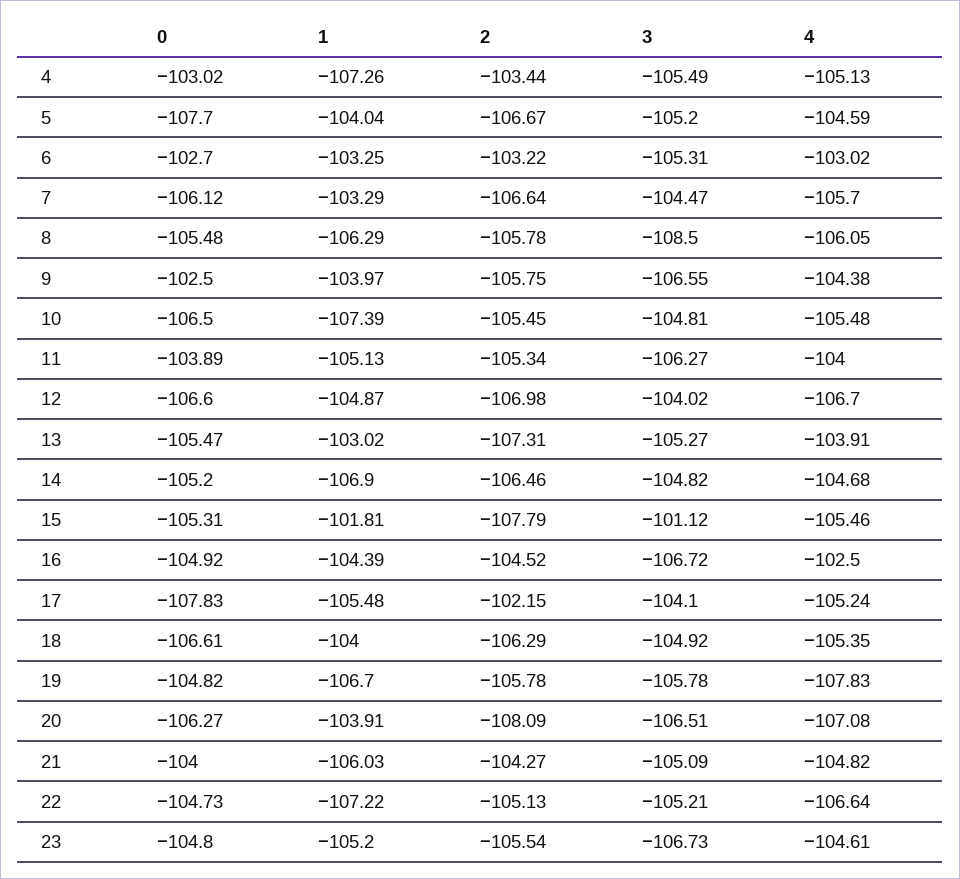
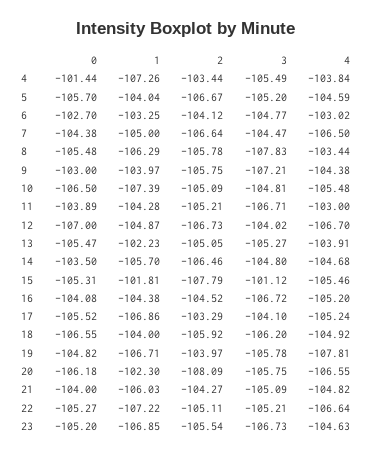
0, 4: -103.02 -> -101.44
4, 4: -105.13 -> -103.84
0, 5: -107.7 -> -105.7
2, 6: -103.22 -> -104.12
3, 6: -105.31 -> -104.77
0, 7: -106.12 -> -104.38
1, 7: -103.29 -> -105
4, 7: -105.7 -> -106.5
3, 8: -108.5 -> -107.83
4, 8: -106.05 -> -103.44
0, 9: -102.5 -> -103
3, 9: -106.55 -> -107.21
2, 10: -105.45 -> -105.09
1, 11: -105.13 -> -104.28
2, 11: -105.34 -> -105.21
3, 11: -106.27 -> -106.71
4, 11: -104 -> -103
0, 12: -106.6 -> -107
2, 12: -106.98 -> -106.73
1, 13: -103.02 -> -102.23
2, 13: -107.31 -> -105.05
0, 14: -105.2 -> -103.5
1, 14: -106.9 -> -105.7
3, 14: -104.82 -> -104.8
0, 16: -104.92 -> -104.08
1, 16: -104.39 -> -104.38
4, 16: -102.5 -> -105.2
0, 17: -107.83 -> -105.52
1, 17: -105.48 -> -106.86
2, 17: -102.15 -> -103.29
0, 18: -106.61 -> -106.55
2, 18: -106.29 -> -105.92
3, 18: -104.92 -> -106.2
4, 18: -105.35 -> -104.92
1, 19: -106.7 -> -106.71
2, 19: -105.78 -> -103.97
4, 19: -107.83 -> -107.81
0, 20: -106.27 -> -106.18
1, 20: -103.91 -> -102.3
3, 20: -106.51 -> -105.75
4, 20: -107.08 -> -106.55
0, 22: -104.73 -> -105.27
2, 22: -105.13 -> -105.11
0, 23: -104.8 -> -105.2
1, 23: -105.2 -> -106.85
4, 23: -104.61 -> -104.63

